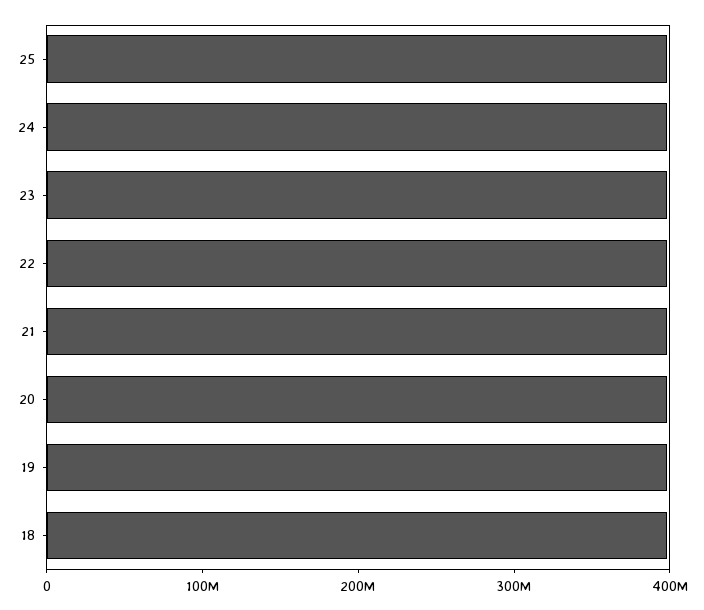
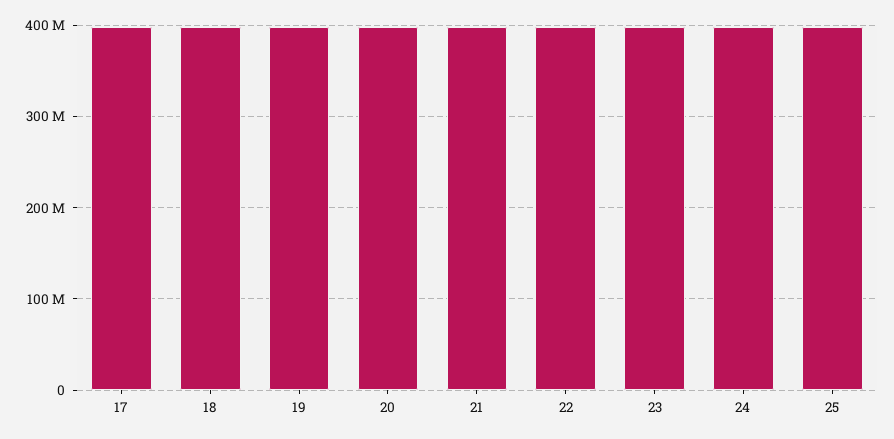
17: none -> 400000000

